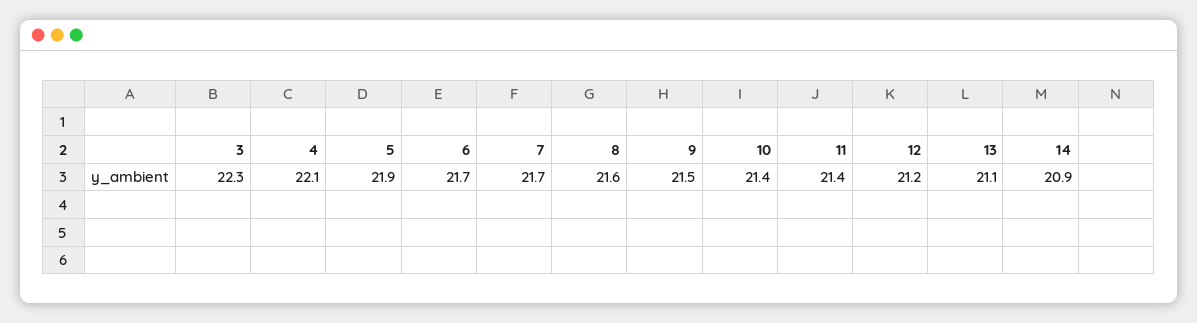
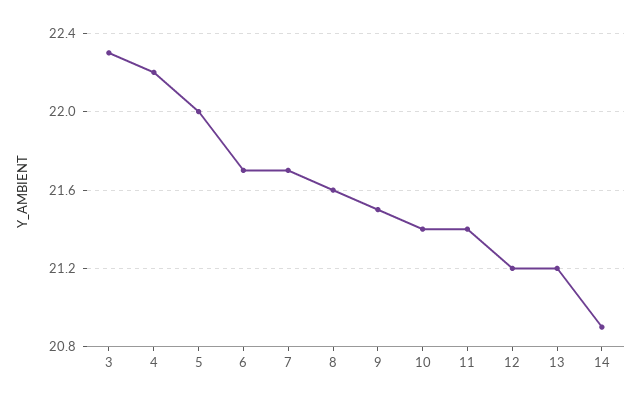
4: 22.1 -> 22.2
5: 21.9 -> 22
13: 21.1 -> 21.2

